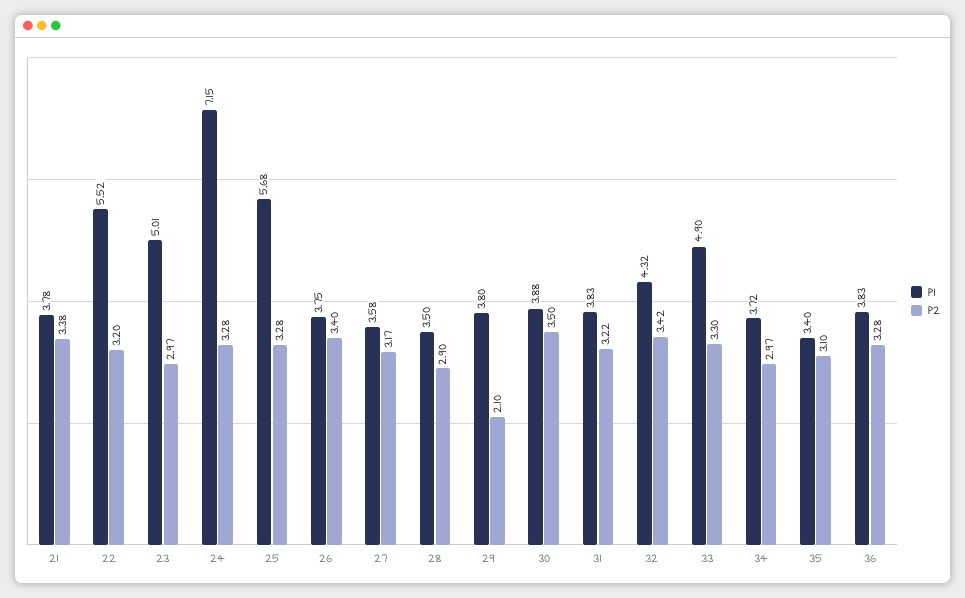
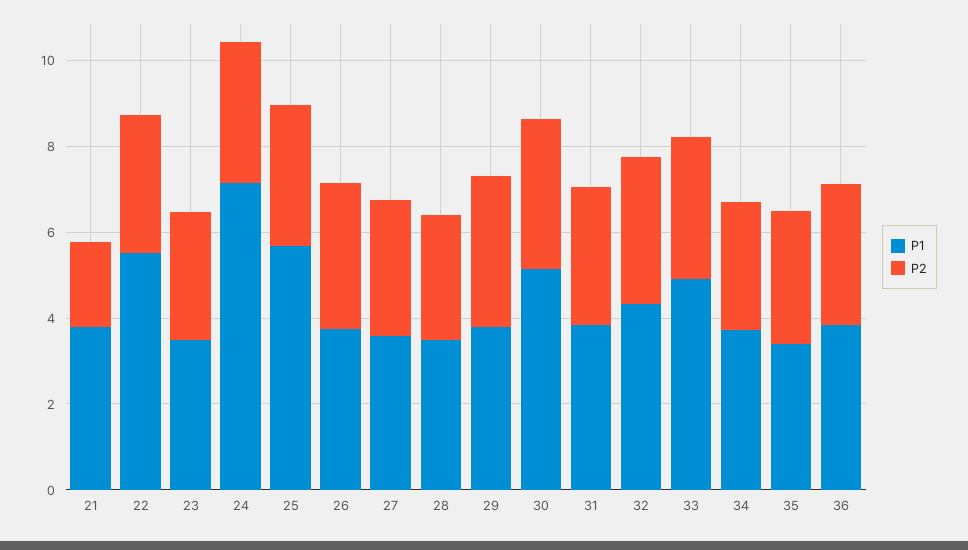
P2, 21: 3.38 -> 2
P1, 23: 5.01 -> 3.5
P2, 29: 2.1 -> 3.5
P1, 30: 3.88 -> 5

